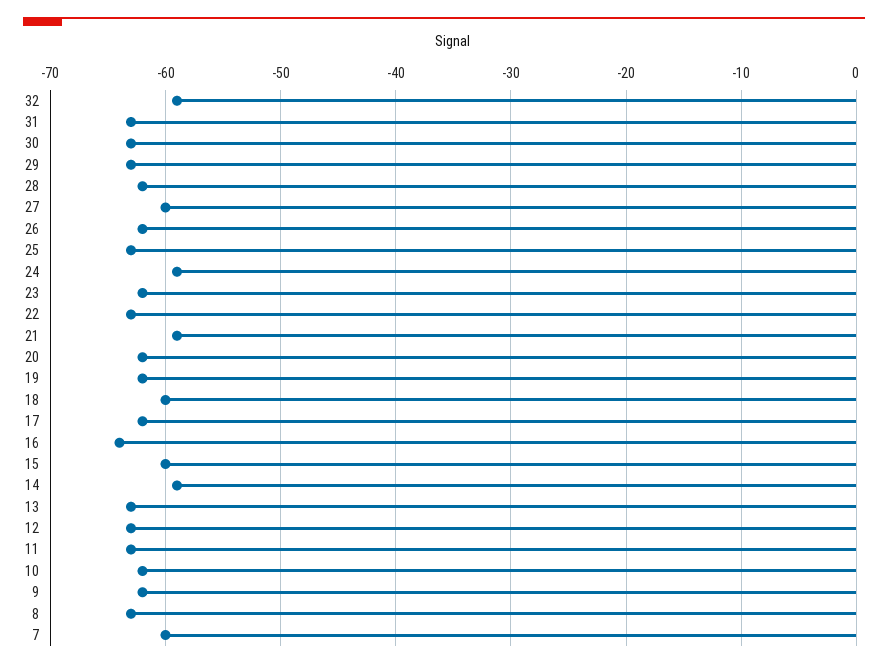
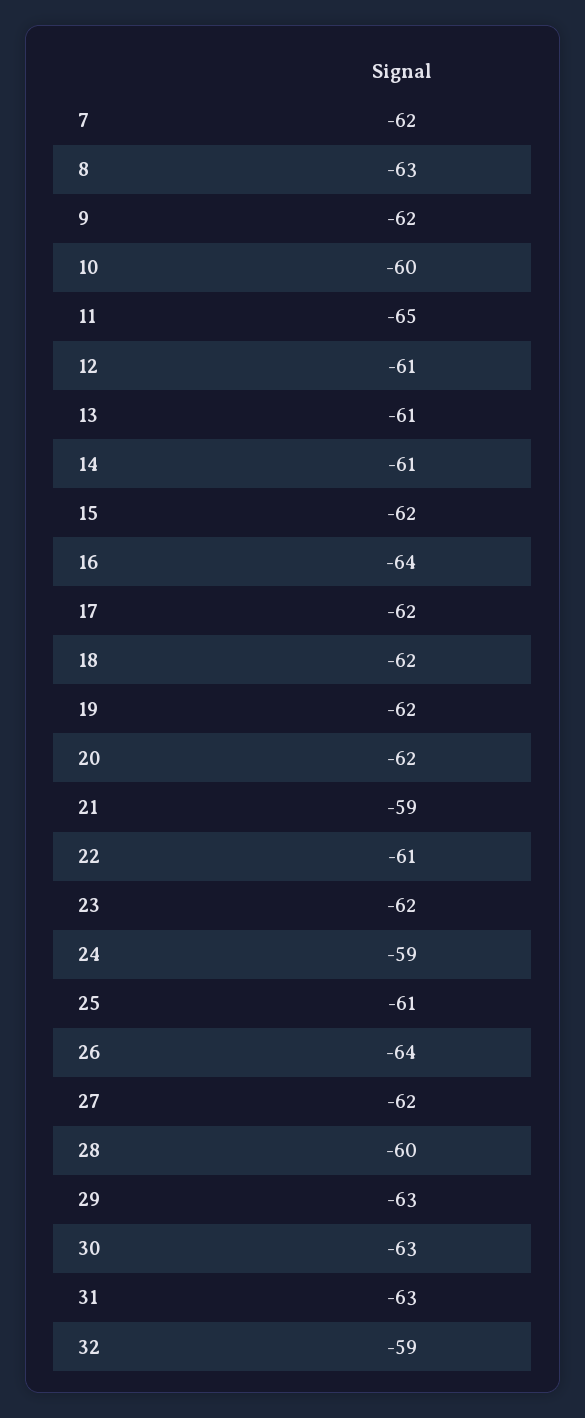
28: -62 -> -60
27: -60 -> -62
26: -62 -> -64
25: -63 -> -61
22: -63 -> -61
18: -60 -> -62
15: -60 -> -62
14: -59 -> -61
13: -63 -> -61
12: -63 -> -61
11: -63 -> -65
10: -62 -> -60
7: -60 -> -62

